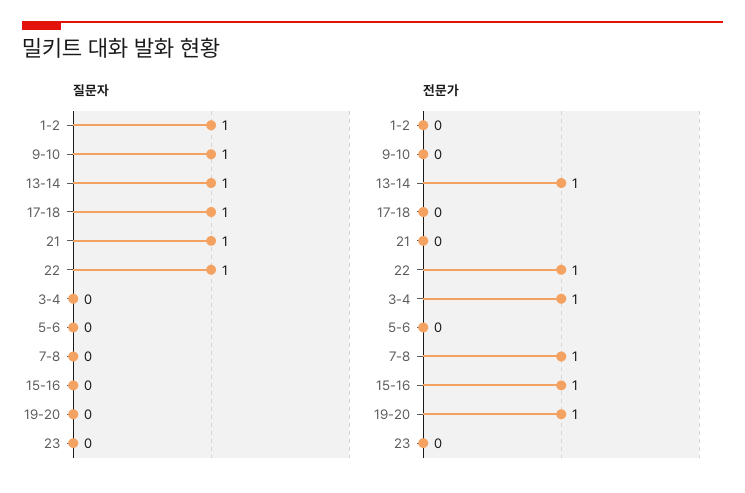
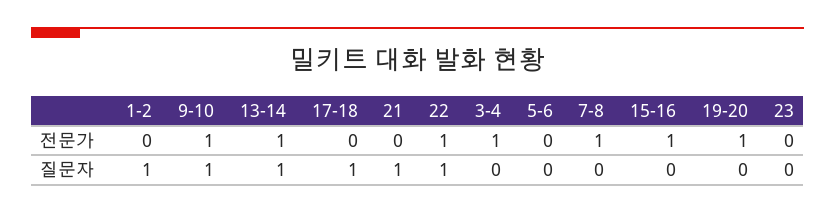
전문가, 9-10: 0 -> 1

